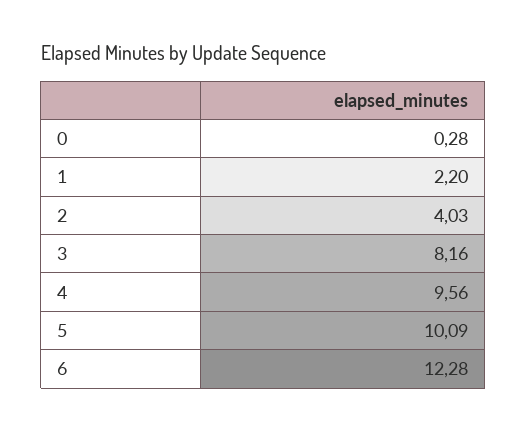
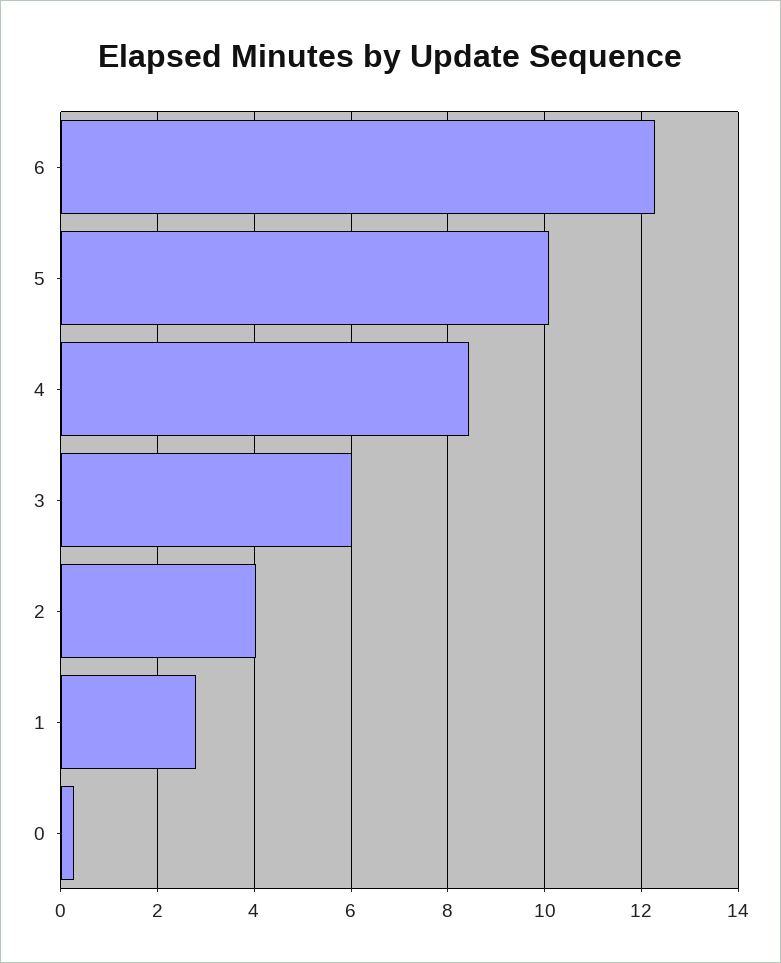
1: 2.2 -> 2.8
3: 8.16 -> 6
4: 9.56 -> 8.4

